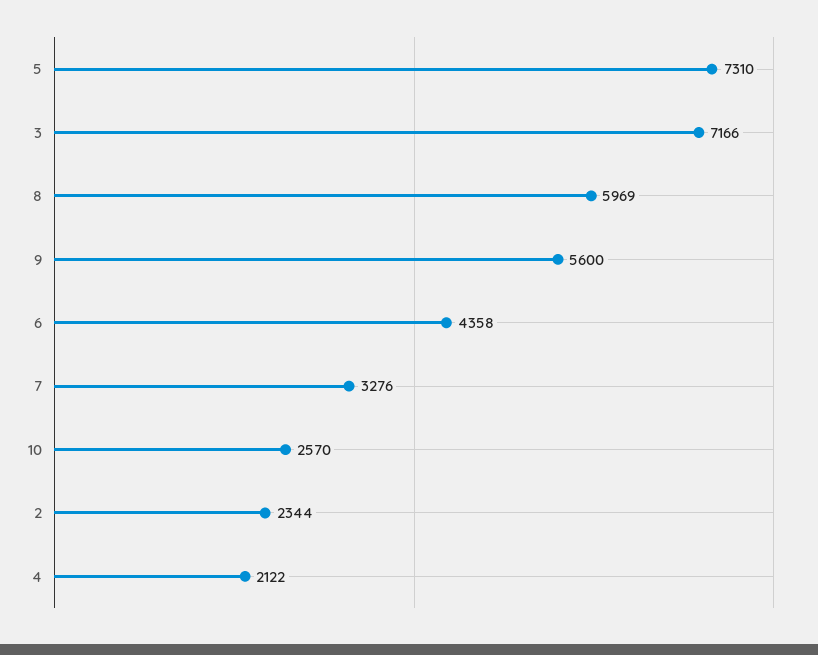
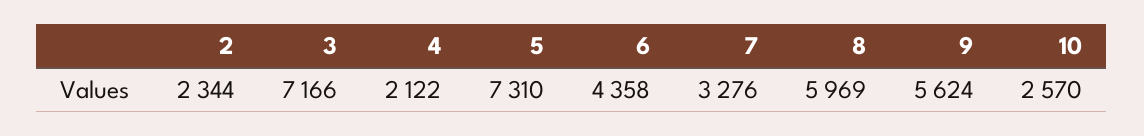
9: 5600 -> 5624

